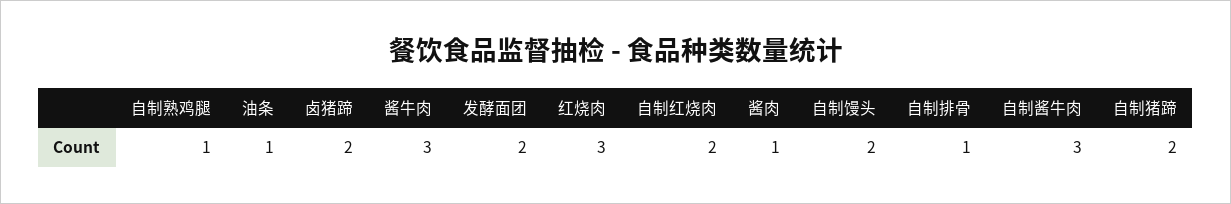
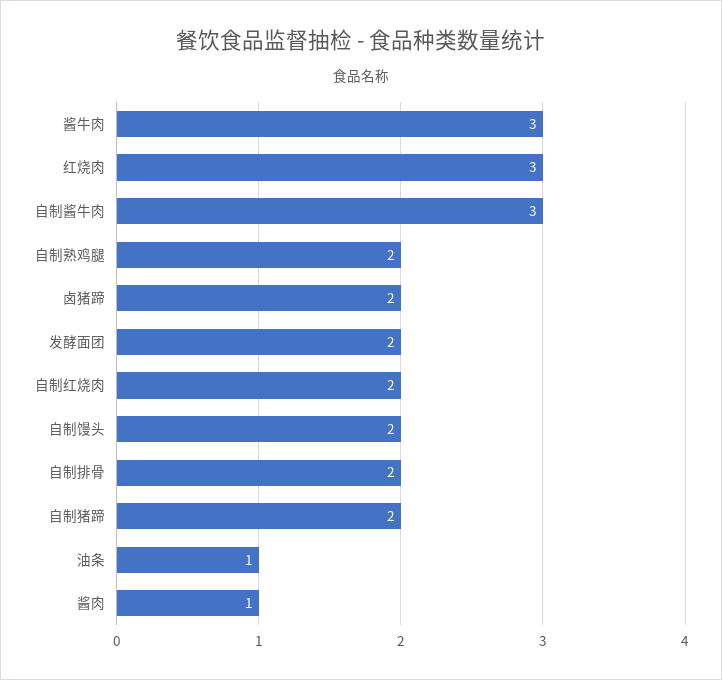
自制熟鸡腿: 1 -> 2
自制排骨: 1 -> 2

